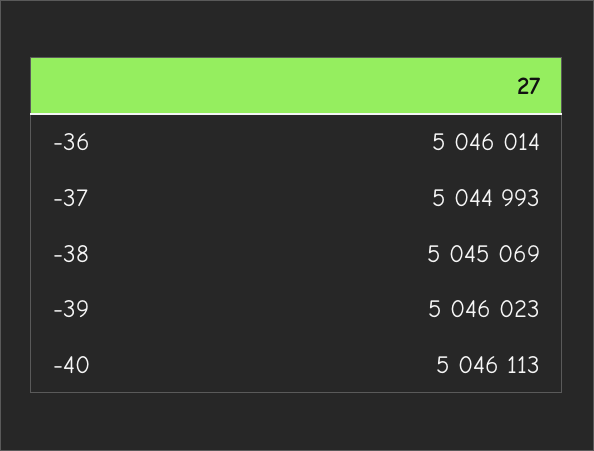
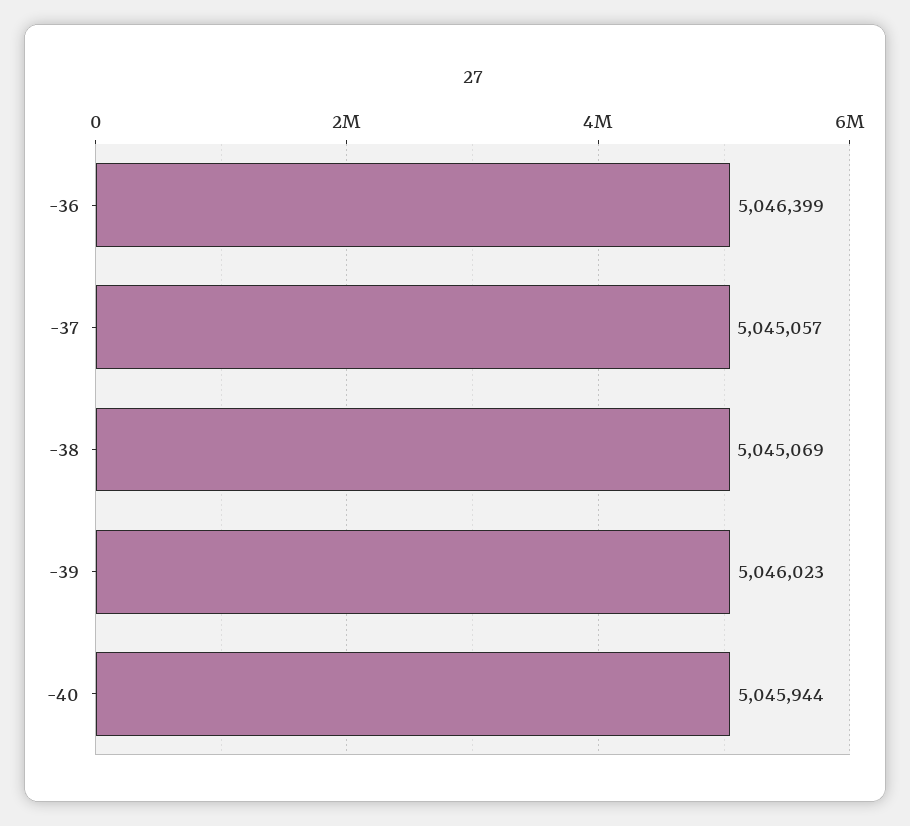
-36: 5046014 -> 5046399
-37: 5044993 -> 5045057
-40: 5046113 -> 5045944

